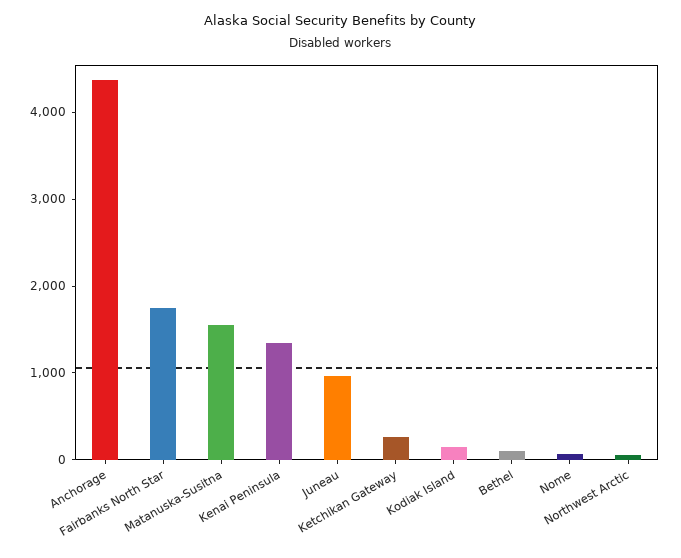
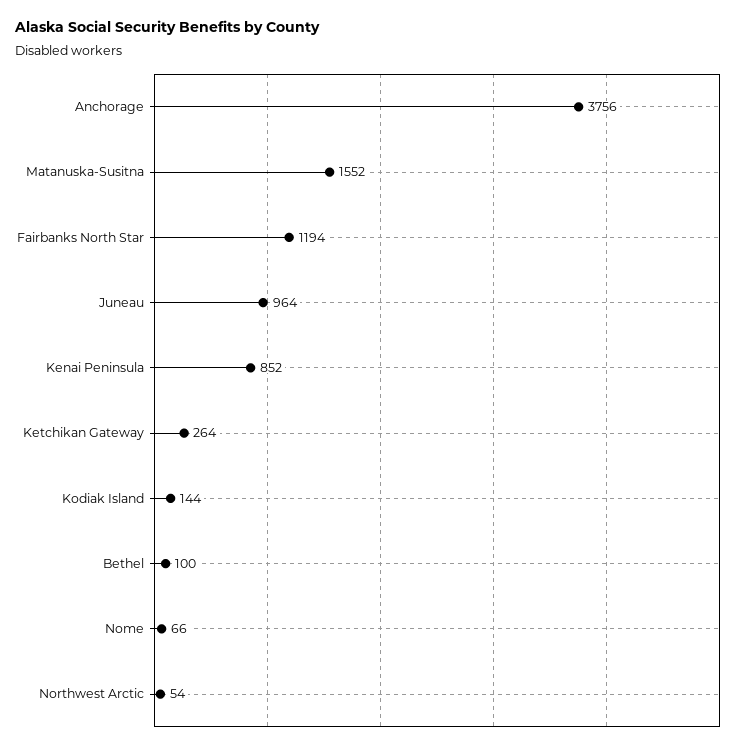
Anchorage: 4400 -> 3756
Fairbanks North Star: 1800 -> 1194
Kenai Peninsula: 1400 -> 852

